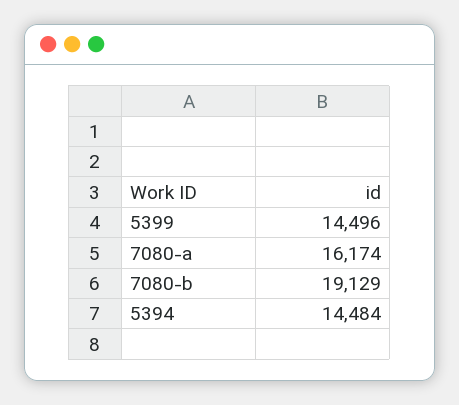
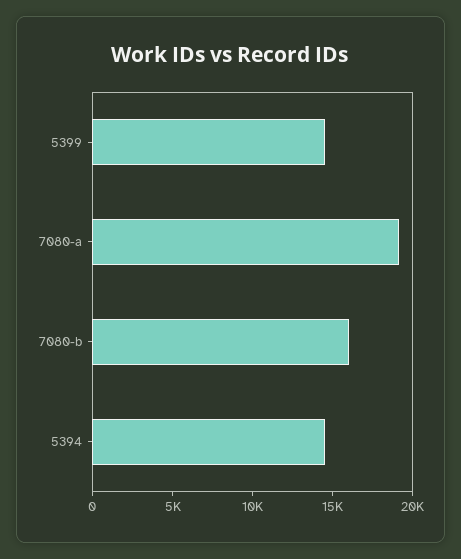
7080-a: 16174 -> 19000
7080-b: 19129 -> 16000

